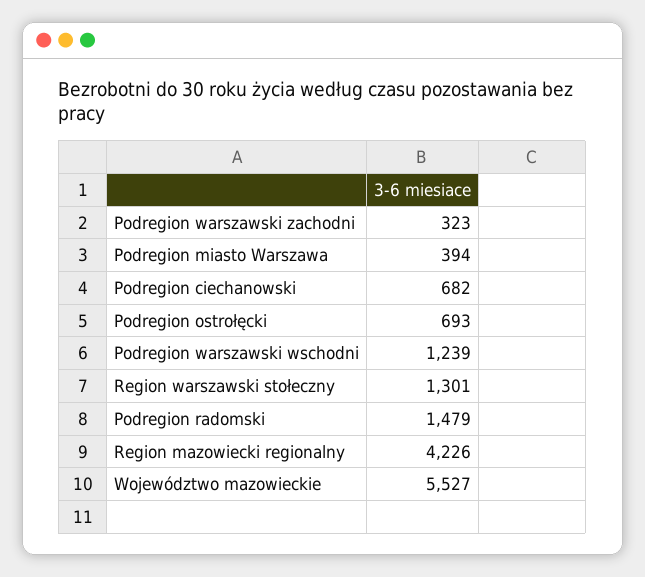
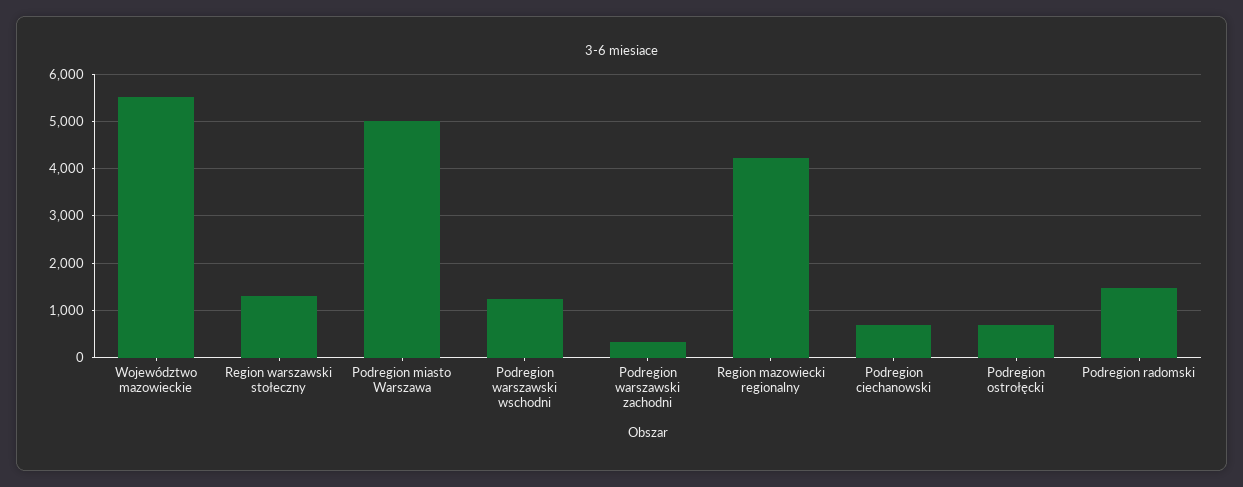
Podregion miasto Warszawa: 394 -> 5000

